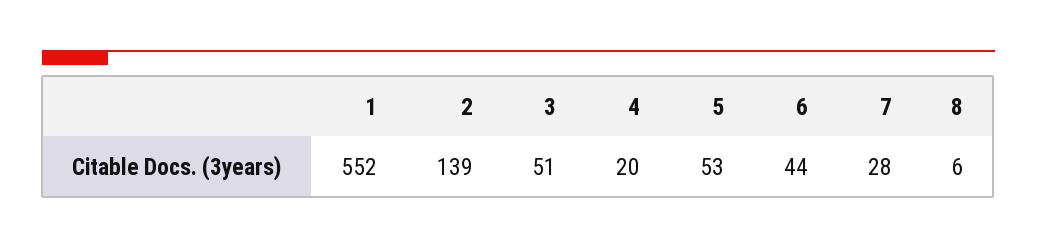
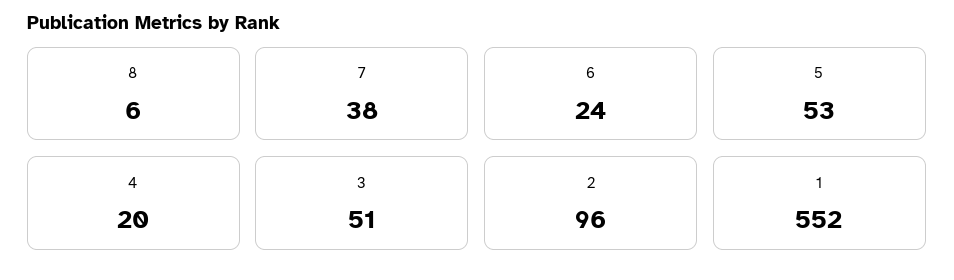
2: 139 -> 96
6: 44 -> 24
7: 28 -> 38

